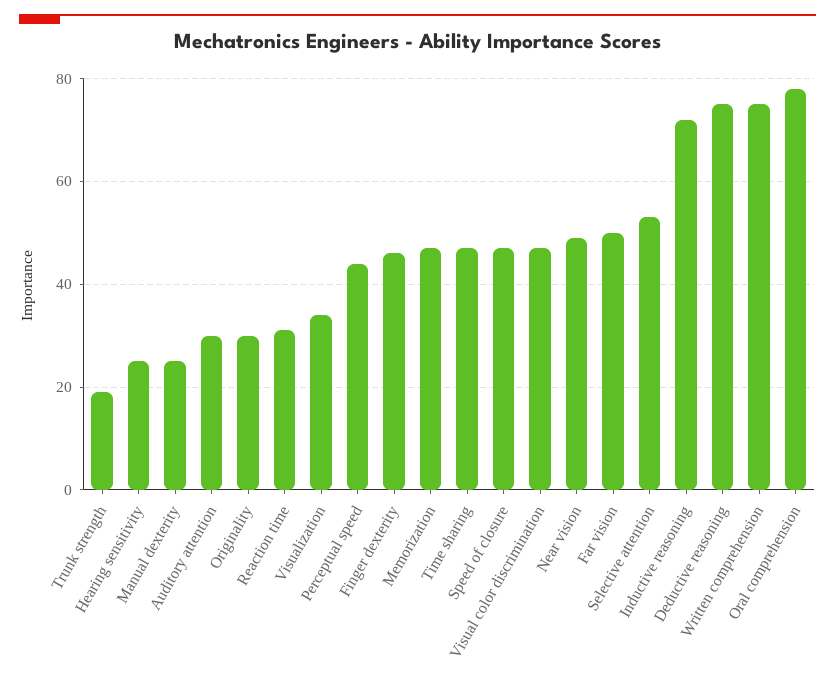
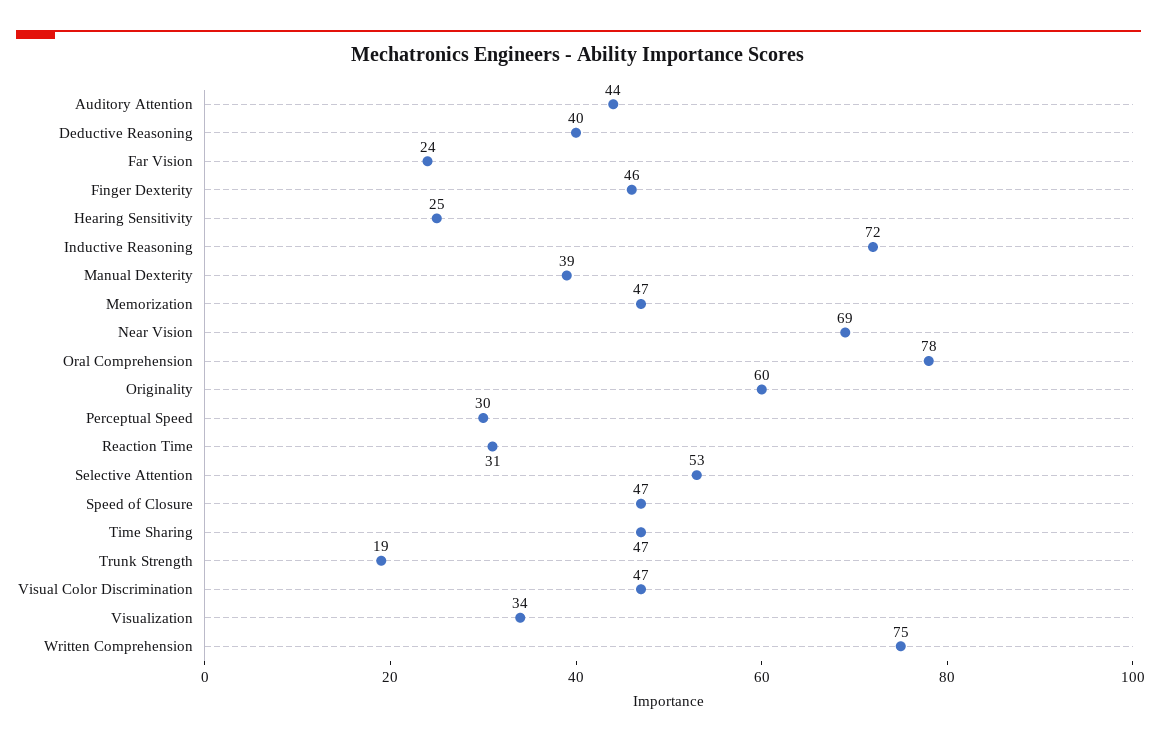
Manual dexterity: 25 -> 39
Auditory attention: 30 -> 44
Originality: 30 -> 60
Perceptual speed: 45 -> 30
Near vision: 50 -> 69
Far vision: 50 -> 24
Deductive reasoning: 75 -> 40

